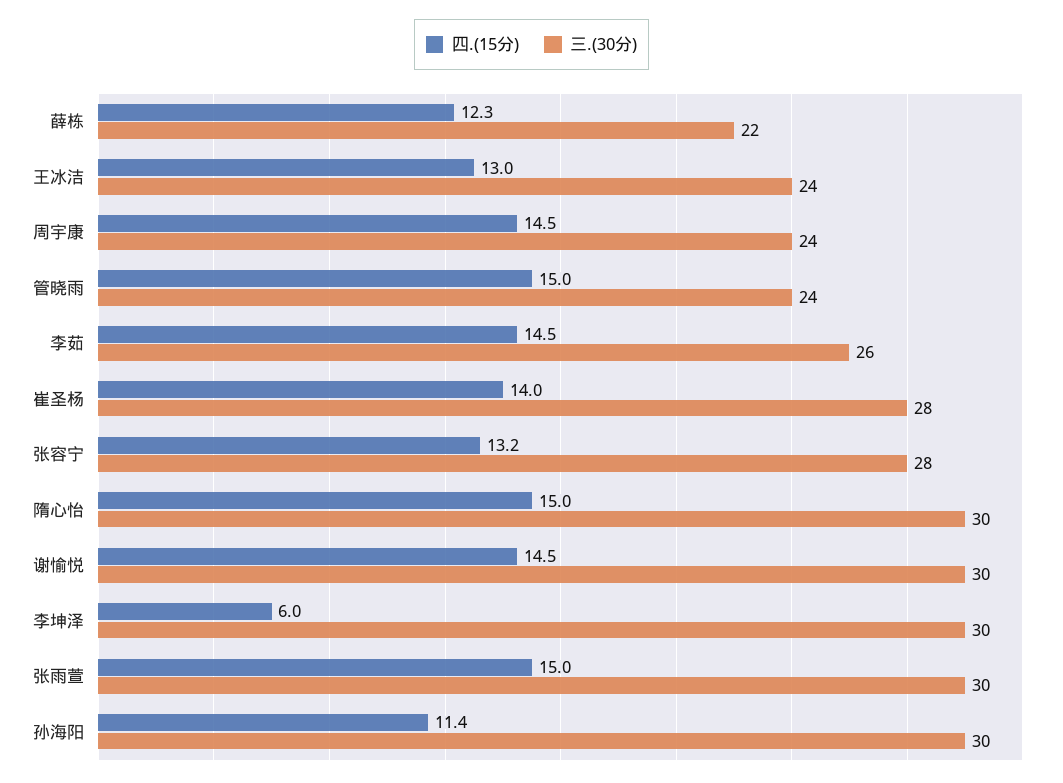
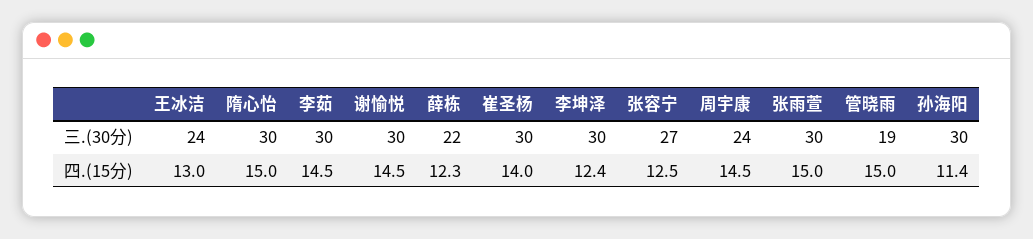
三.(30分), 管晓雨: 24 -> 19
三.(30分), 李茹: 26 -> 30
三.(30分), 崔圣杨: 28 -> 30
四.(15分), 张容宁: 13.2 -> 12.5
三.(30分), 张容宁: 28 -> 27
四.(15分), 李坤泽: 6 -> 12.4

